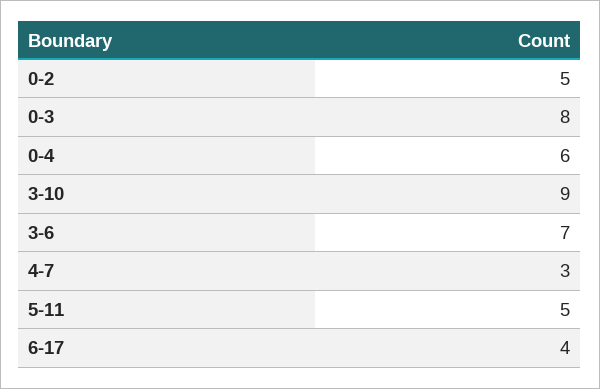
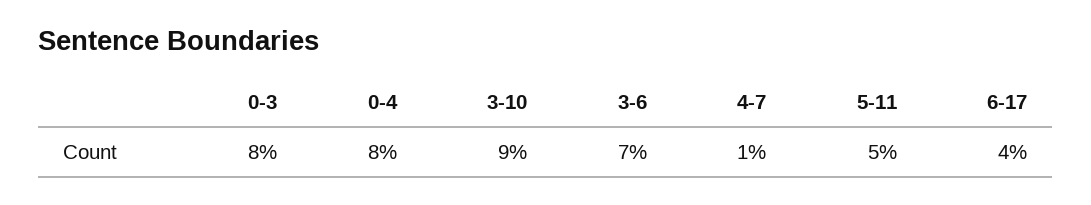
0-2: 5 -> none
0-4: 6 -> 8
4-7: 3 -> 1

